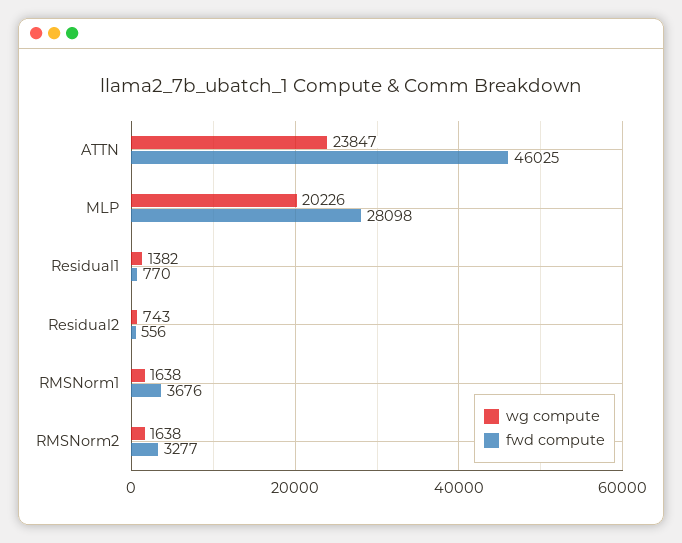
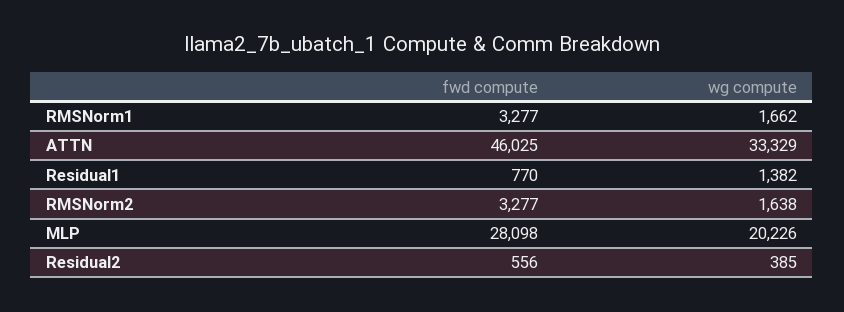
wg compute, ATTN: 23847 -> 33329
wg compute, Residual2: 743 -> 385
wg compute, RMSNorm1: 1638 -> 1662
fwd compute, RMSNorm1: 3676 -> 3277

